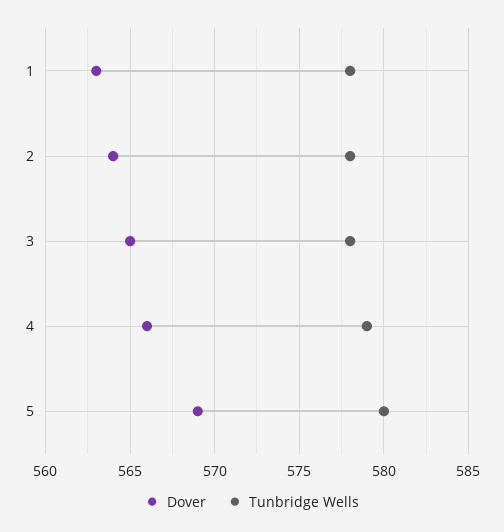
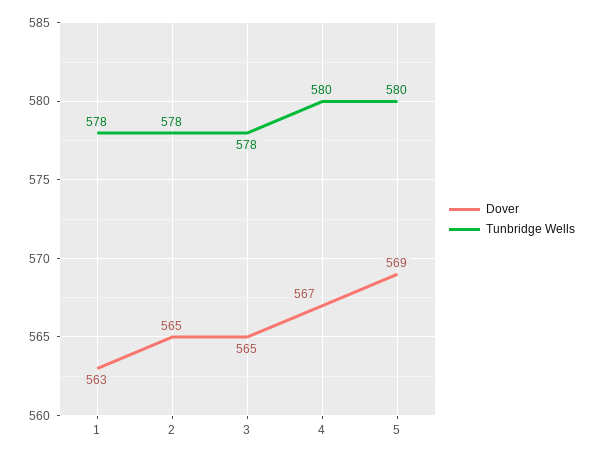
Dover, 2: 564 -> 565
Dover, 4: 566 -> 567
Tunbridge Wells, 4: 579 -> 580

